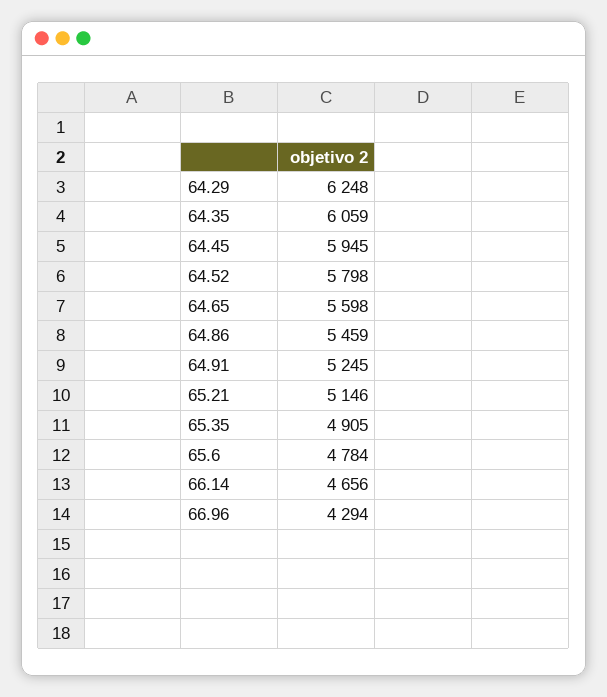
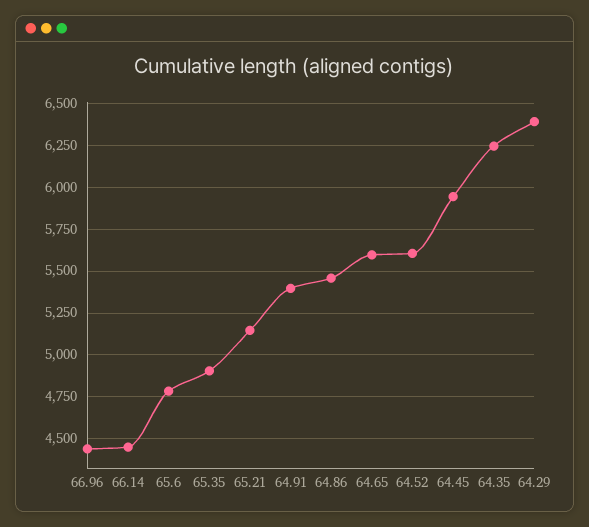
64.29: 6248 -> 6400
64.35: 6059 -> 6250
64.52: 5798 -> 5600
64.91: 5245 -> 5400
66.14: 4656 -> 4450
66.96: 4294 -> 4450

